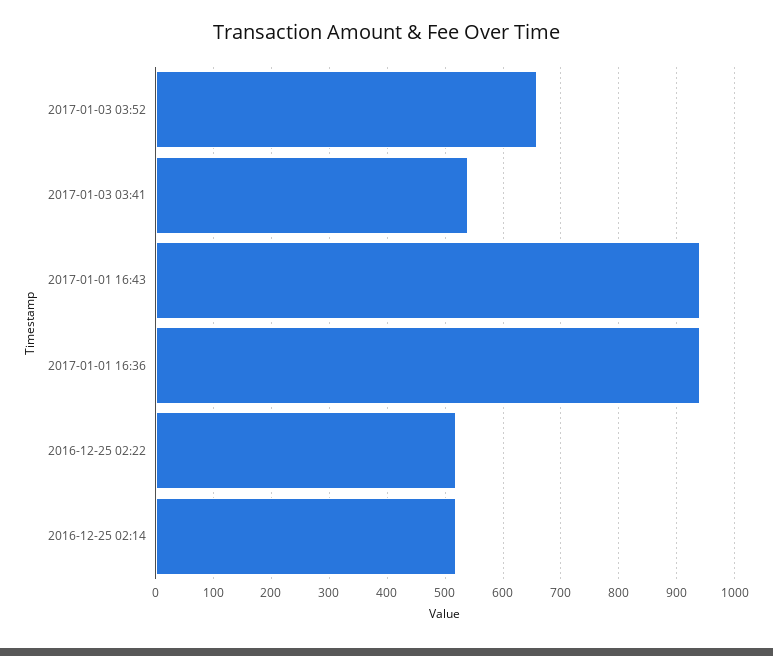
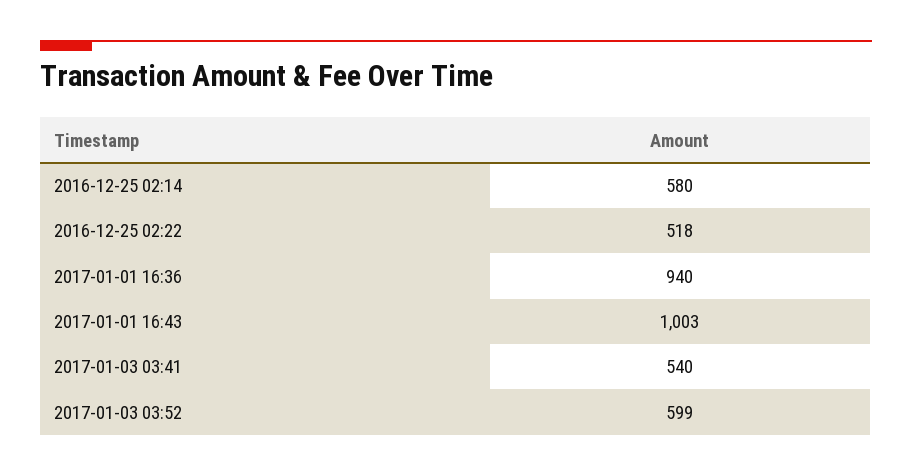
2017-01-03 03:52: 660 -> 599
2017-01-01 16:43: 940 -> 1003
2016-12-25 02:14: 520 -> 580

